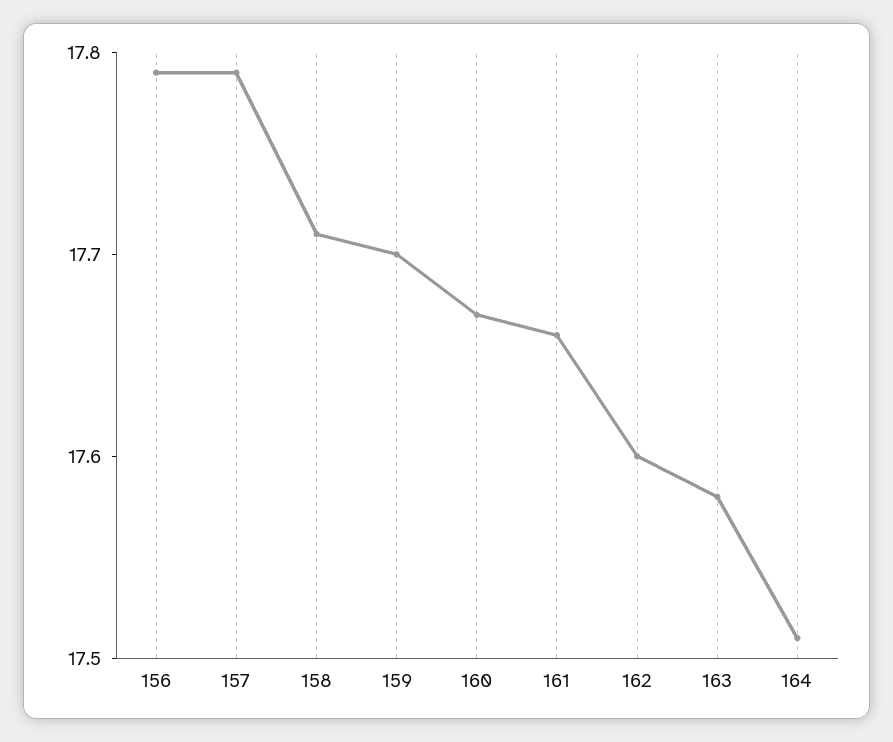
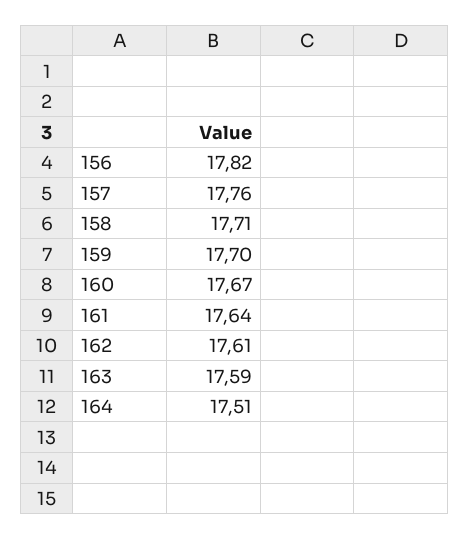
156: 17.79 -> 17.82
157: 17.79 -> 17.76
161: 17.66 -> 17.64
162: 17.6 -> 17.61
163: 17.58 -> 17.59

